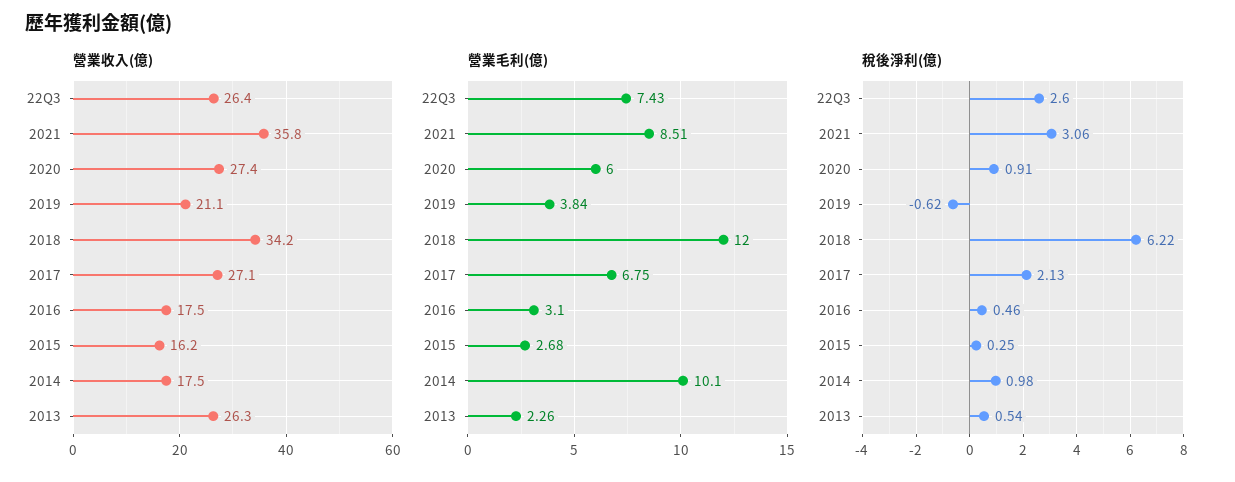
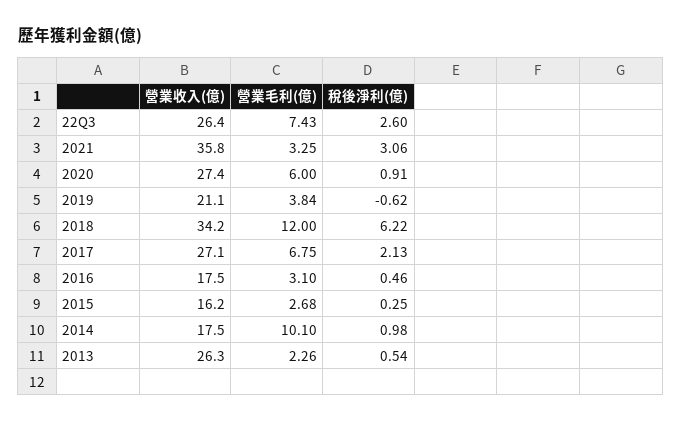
營業毛利(億), 2021: 8.51 -> 3.25

